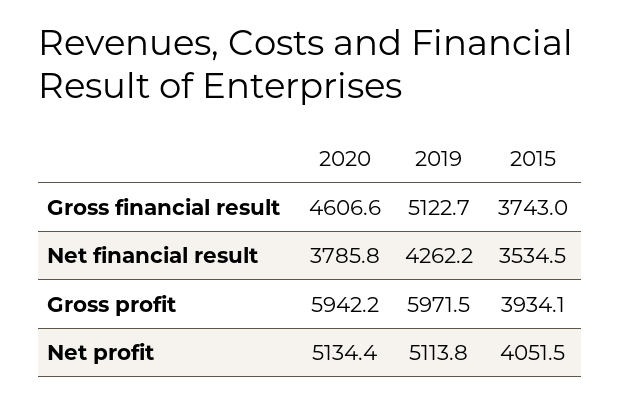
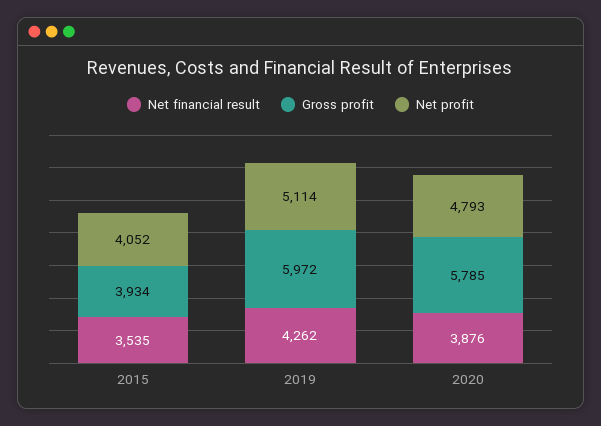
Gross financial result, 2020: 4606.6 -> none
Gross financial result, 2019: 5122.7 -> none
Gross financial result, 2015: 3743 -> none
Net financial result, 2020: 3785.8 -> 3876
Gross profit, 2020: 5942.2 -> 5785
Net profit, 2020: 5134.4 -> 4793

